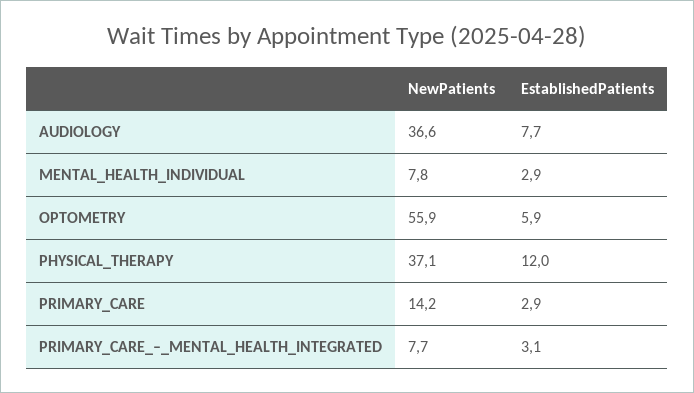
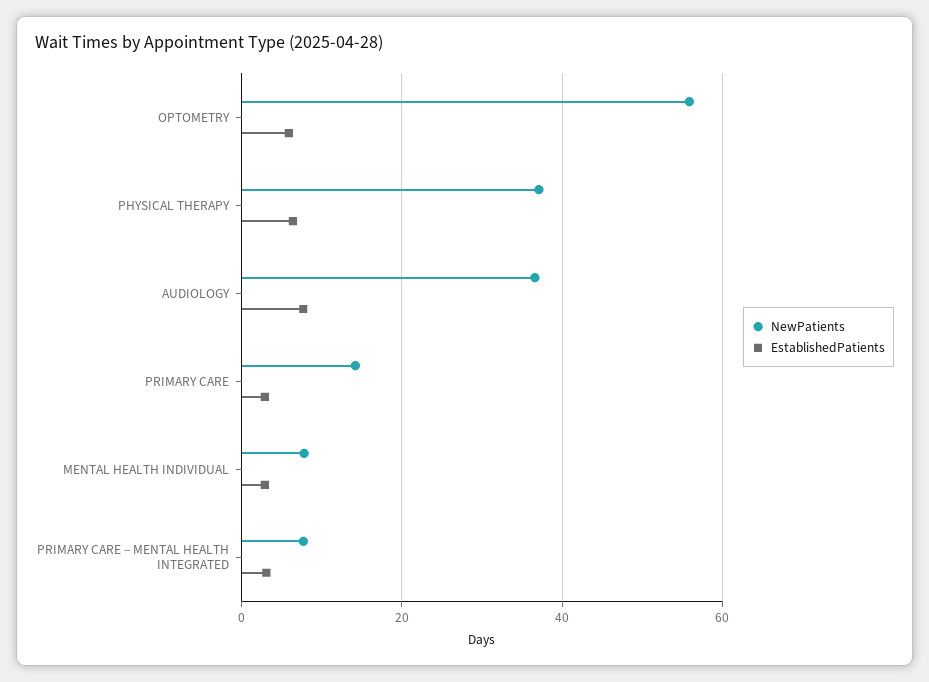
EstablishedPatients, PHYSICAL_THERAPY: 12 -> 6

